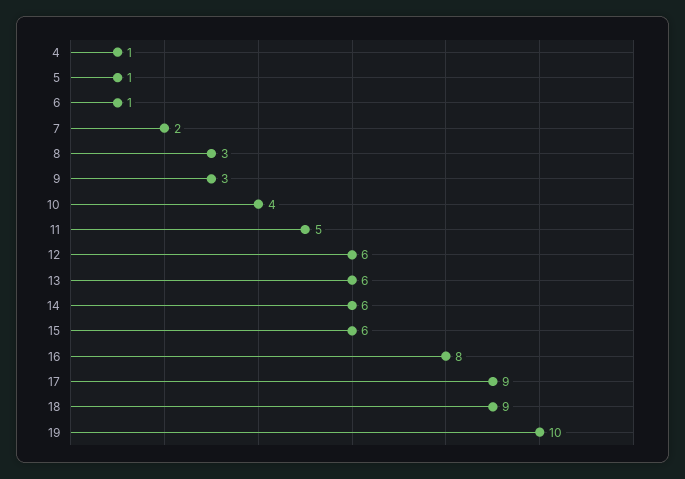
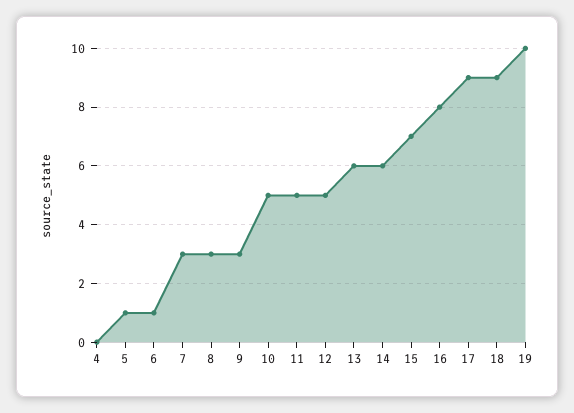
4: 1 -> 0
7: 2 -> 3
10: 4 -> 5
12: 6 -> 5
15: 6 -> 7

